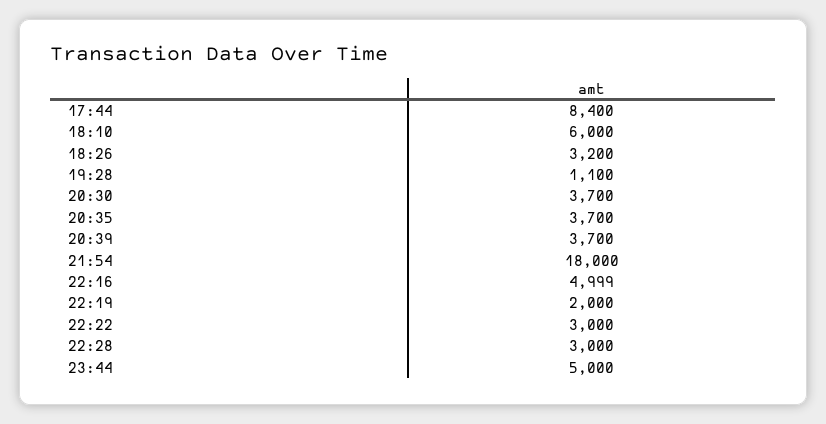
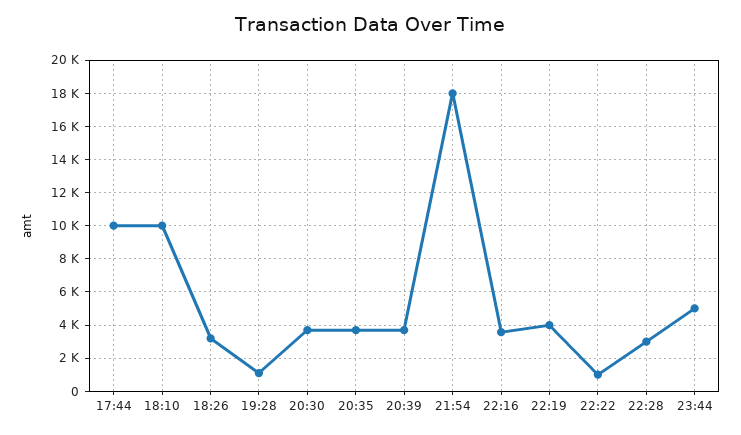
17:44: 8400 -> 10000
18:10: 6000 -> 10000
22:16: 4999 -> 3500
22:19: 2000 -> 4000
22:22: 3000 -> 1000

